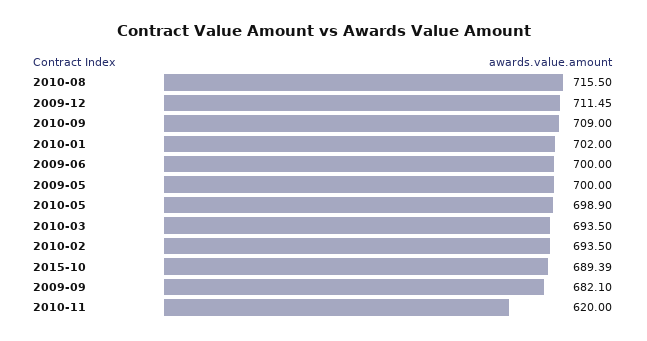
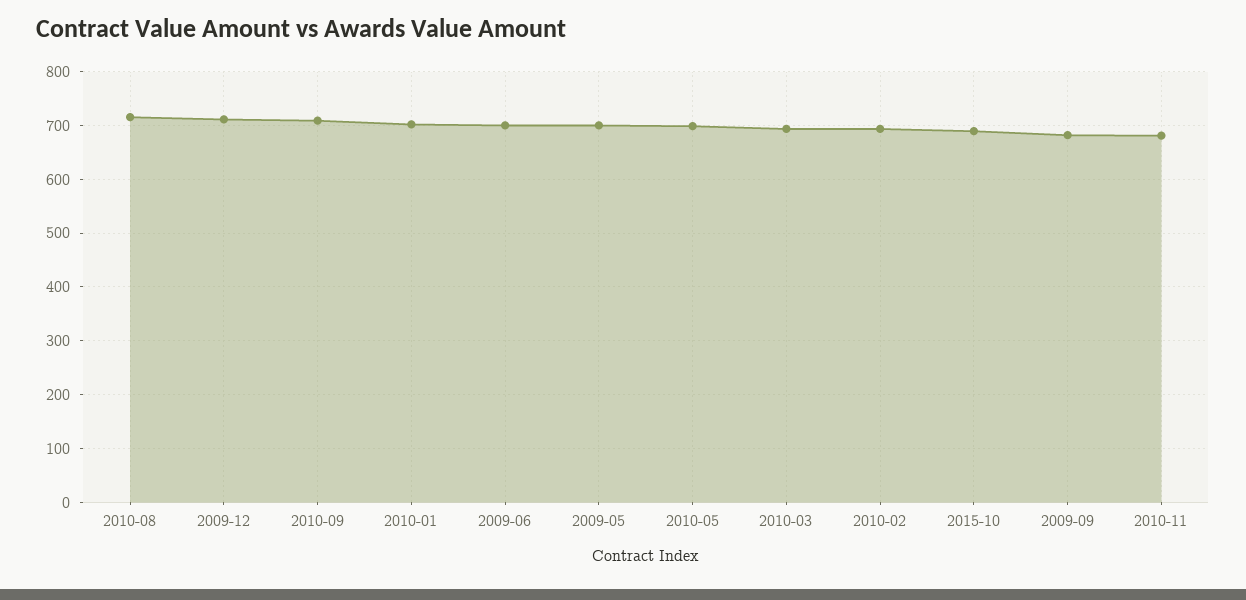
2010-11: 620 -> 680

